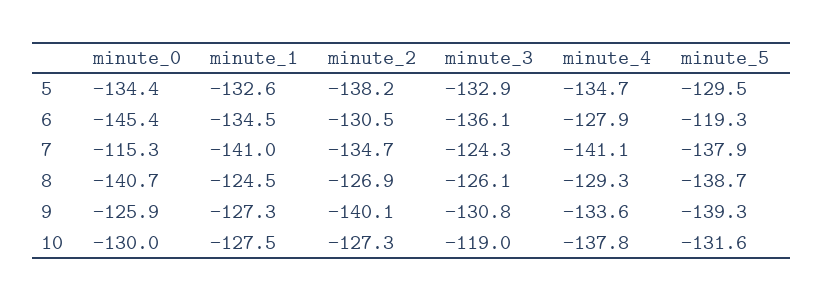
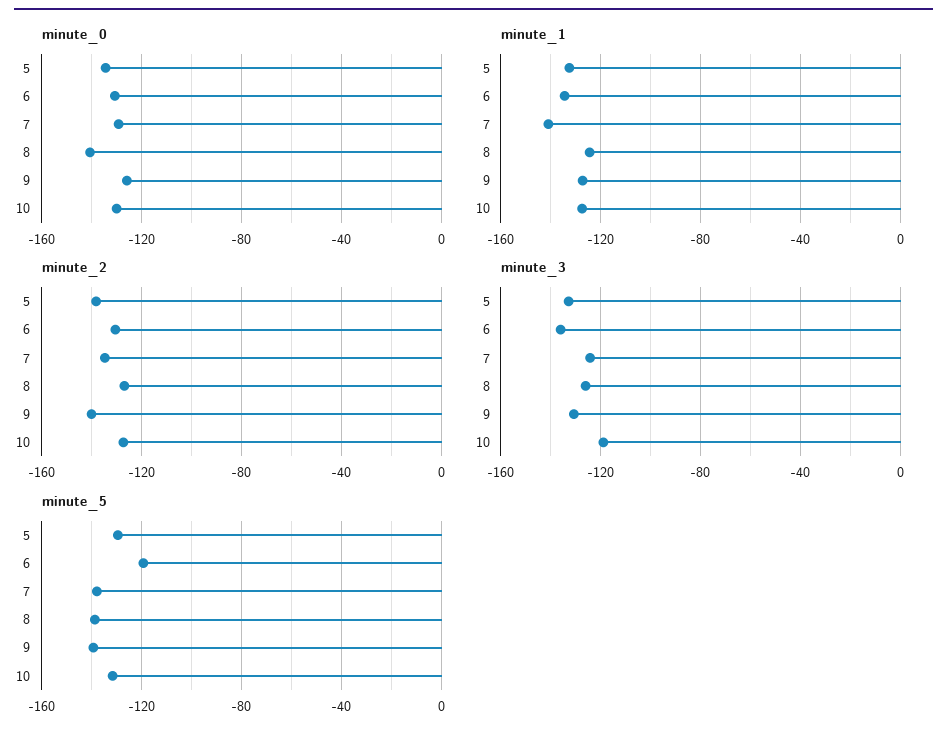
minute_4, 5: -134.7 -> none
minute_0, 6: -145.4 -> -130
minute_4, 6: -127.9 -> none
minute_0, 7: -115.3 -> -130
minute_4, 7: -141.1 -> none
minute_4, 8: -129.3 -> none
minute_4, 9: -133.6 -> none
minute_4, 10: -137.8 -> none

